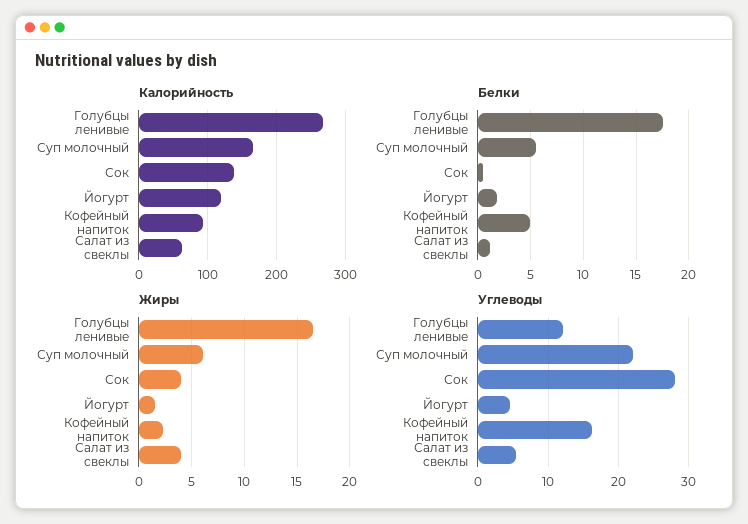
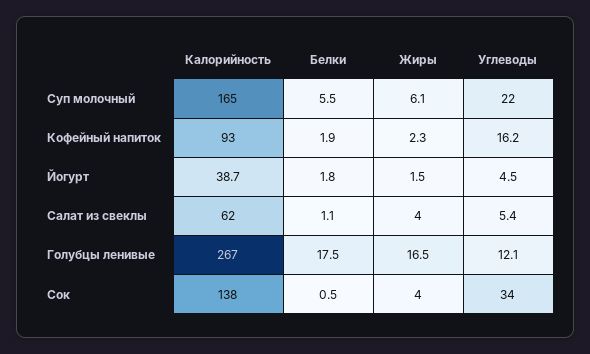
Калорийность, Йогурт: 120 -> 38.7
Белки, Кофейный напиток: 5 -> 1.9
Углеводы, Сок: 28 -> 34

